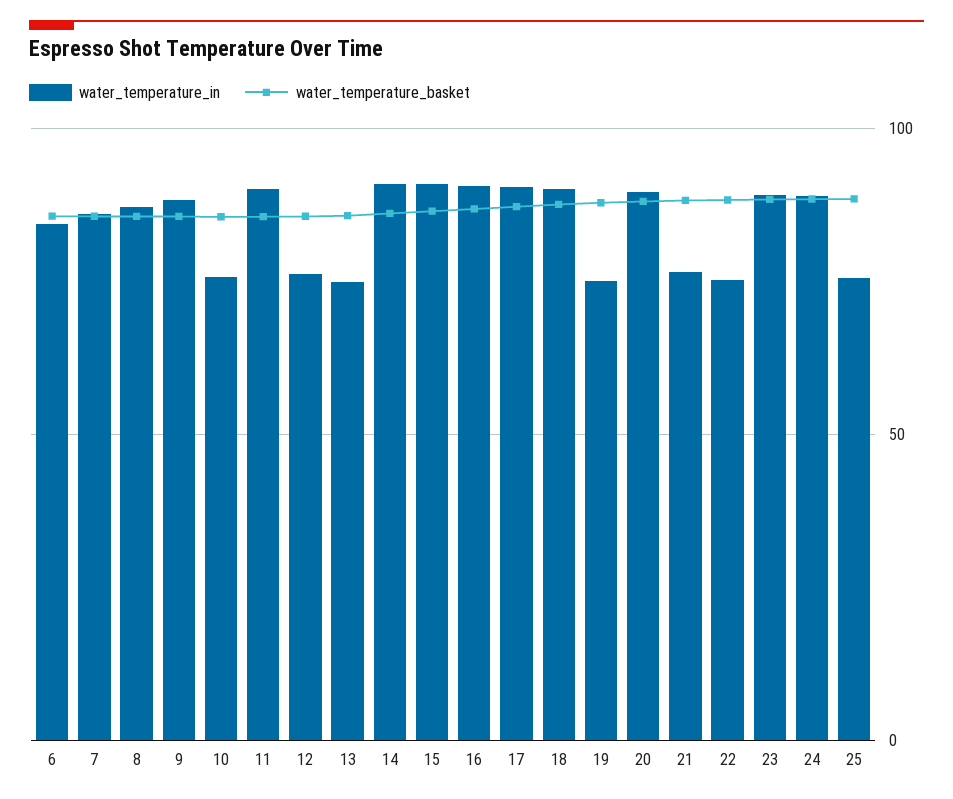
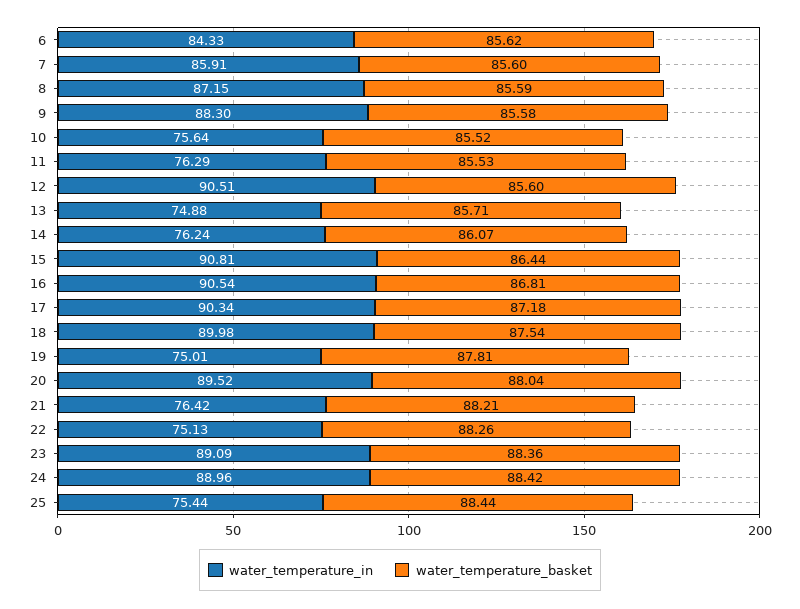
water_temperature_in, 11: 90 -> 76.29
water_temperature_in, 12: 75 -> 90.51
water_temperature_in, 14: 90 -> 76.24

